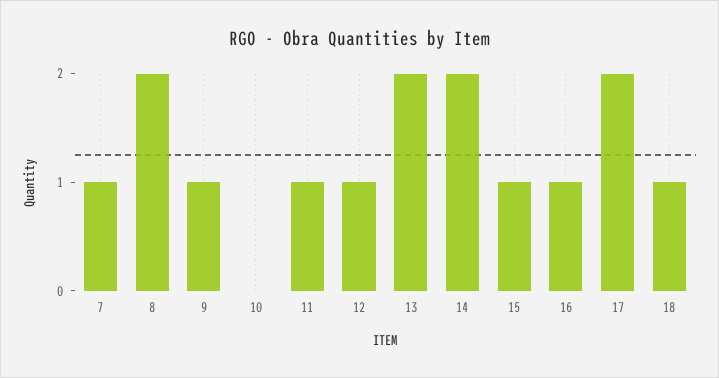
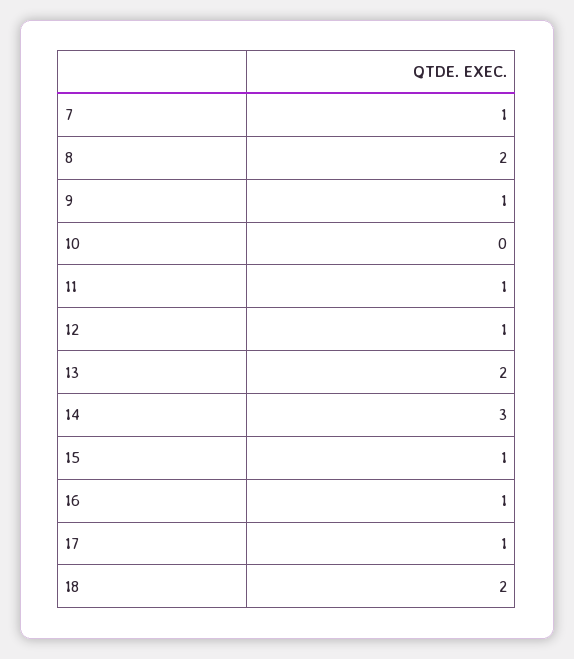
14: 2 -> 3
17: 2 -> 1
18: 1 -> 2

